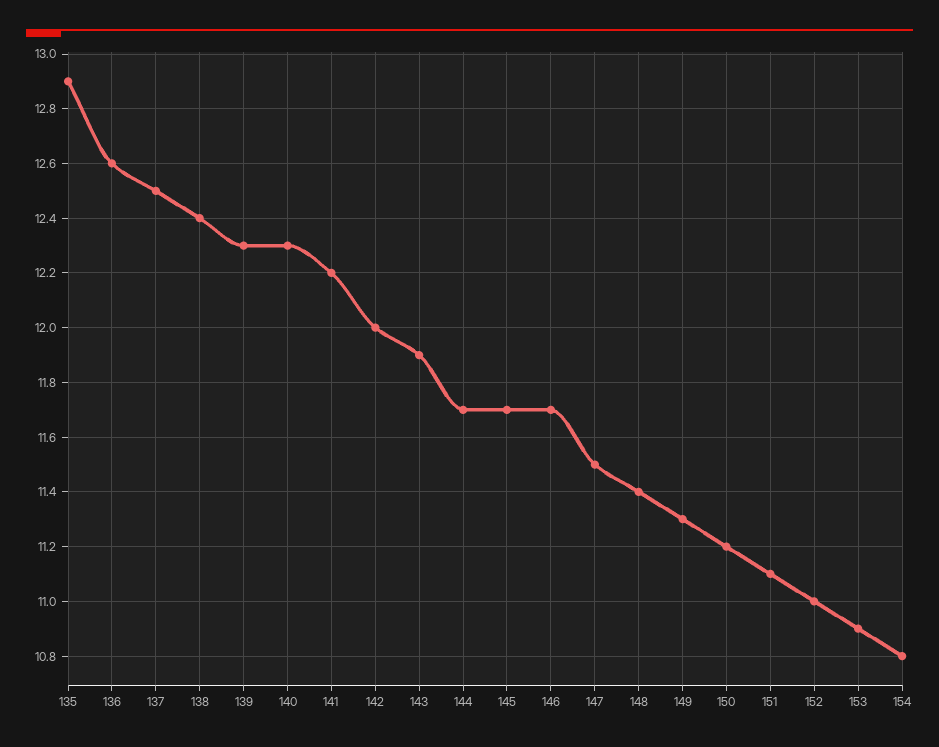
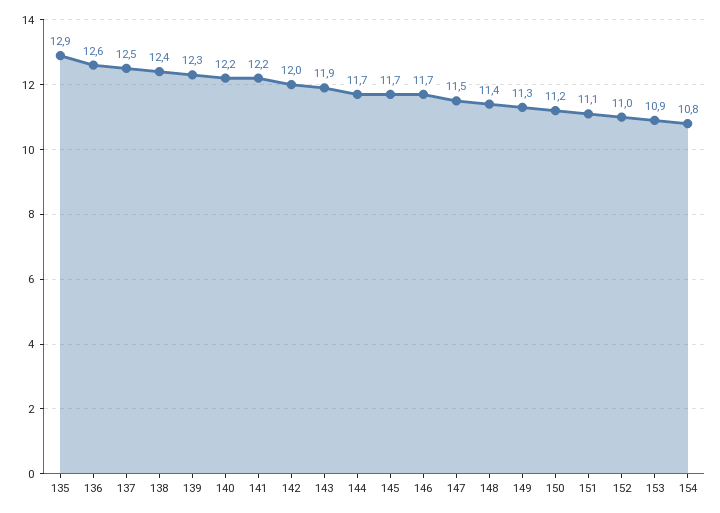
140: 12.3 -> 12.2

